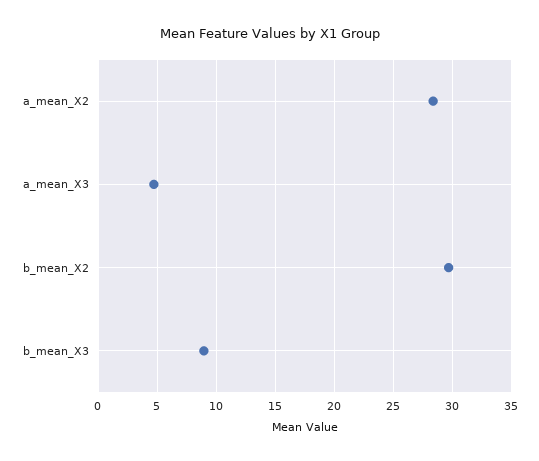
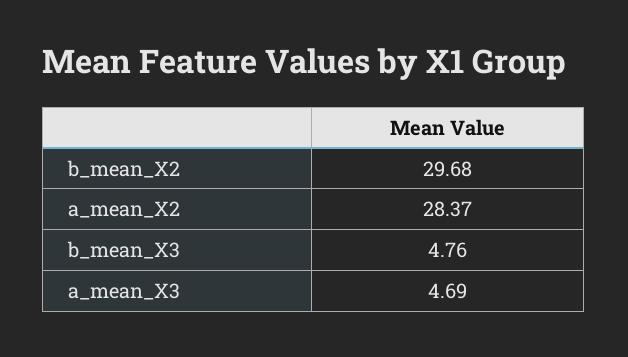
b_mean_X3: 9 -> 4.76

